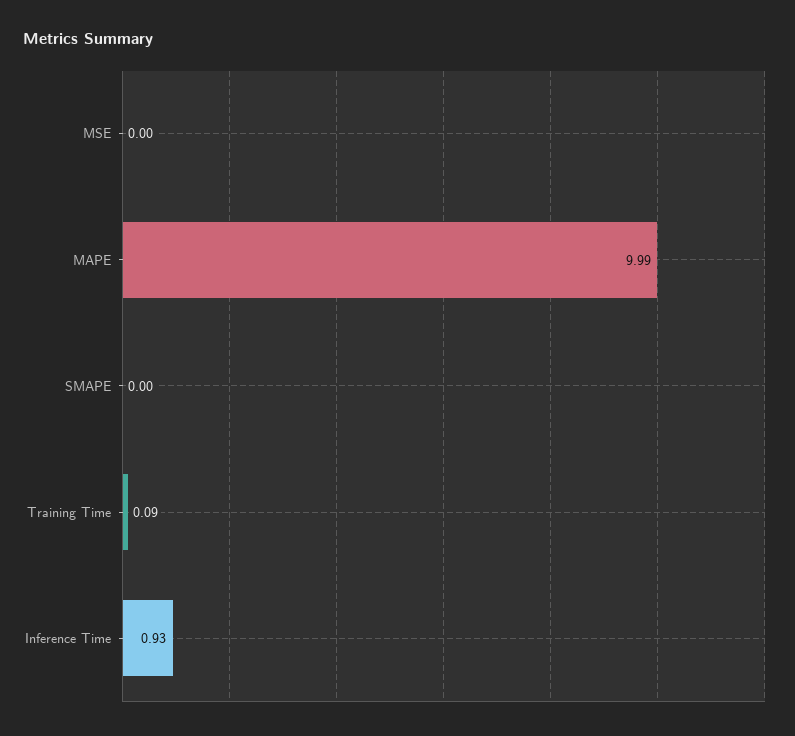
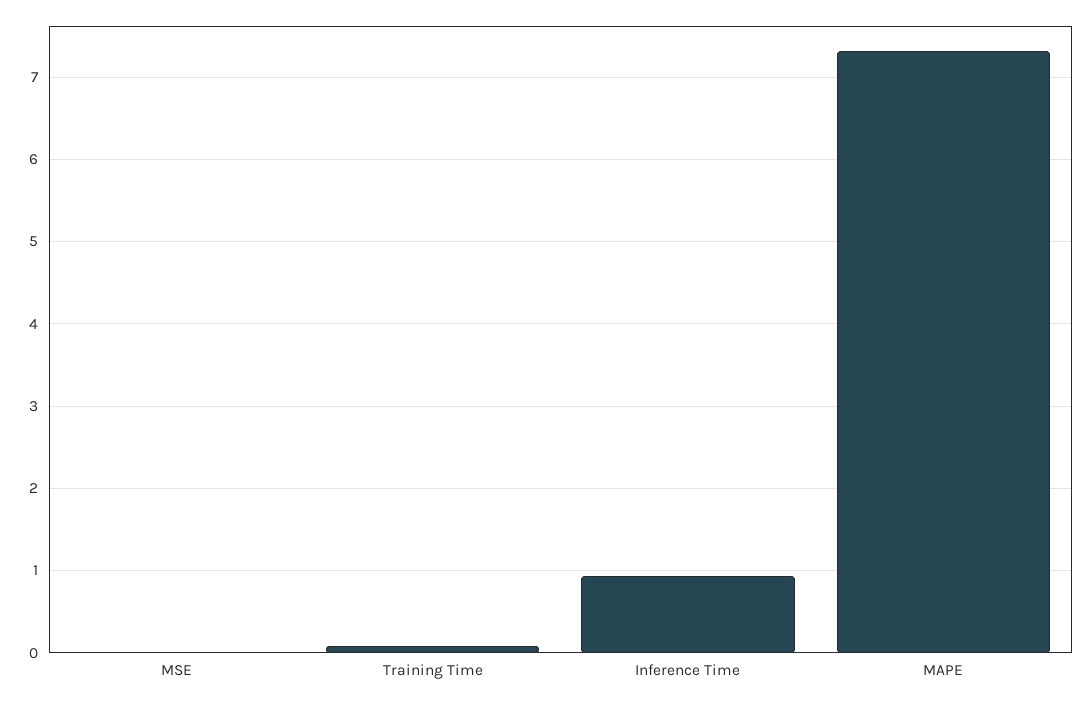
MAPE: 9.99 -> 7.3
SMAPE: 0 -> none

